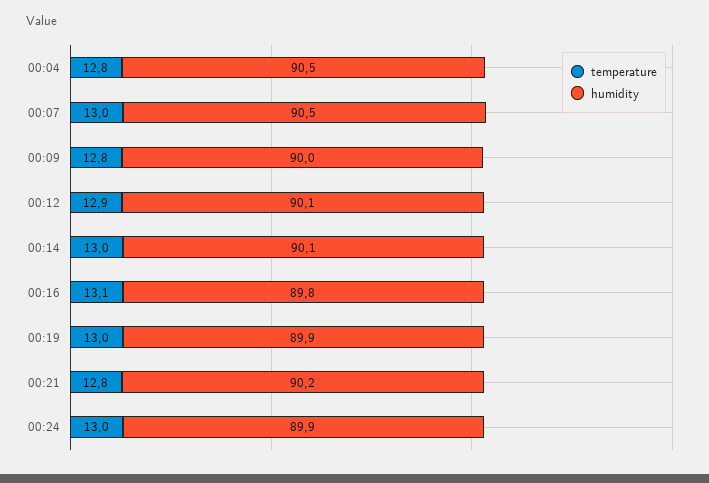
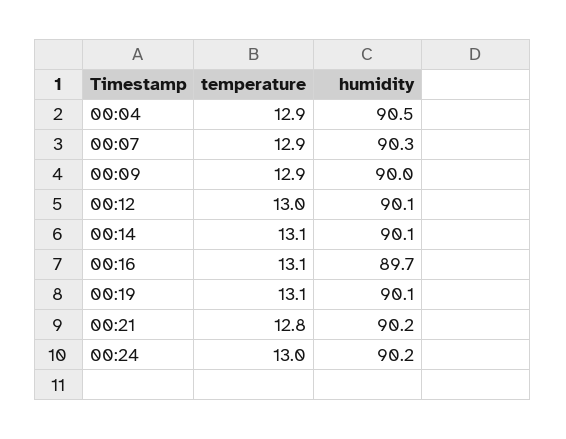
temperature, 00:04: 12.8 -> 12.9
temperature, 00:07: 13 -> 12.9
humidity, 00:07: 90.5 -> 90.3
temperature, 00:09: 12.8 -> 12.9
temperature, 00:12: 12.9 -> 13
temperature, 00:14: 13 -> 13.1
humidity, 00:16: 89.8 -> 89.7
temperature, 00:19: 13 -> 13.1
humidity, 00:19: 89.9 -> 90.1
humidity, 00:24: 89.9 -> 90.2

